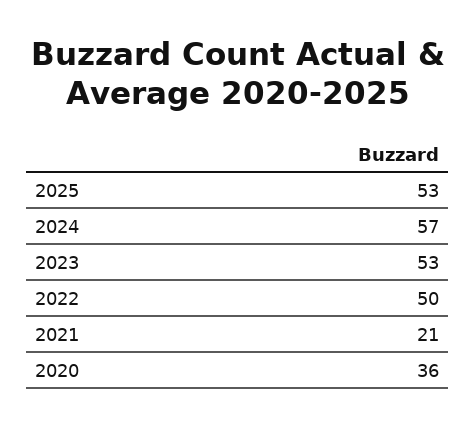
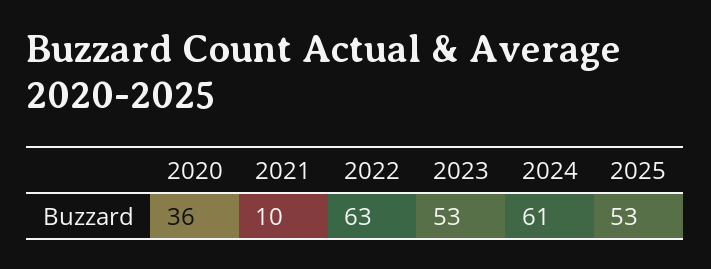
2024: 57 -> 61
2022: 50 -> 63
2021: 21 -> 10

